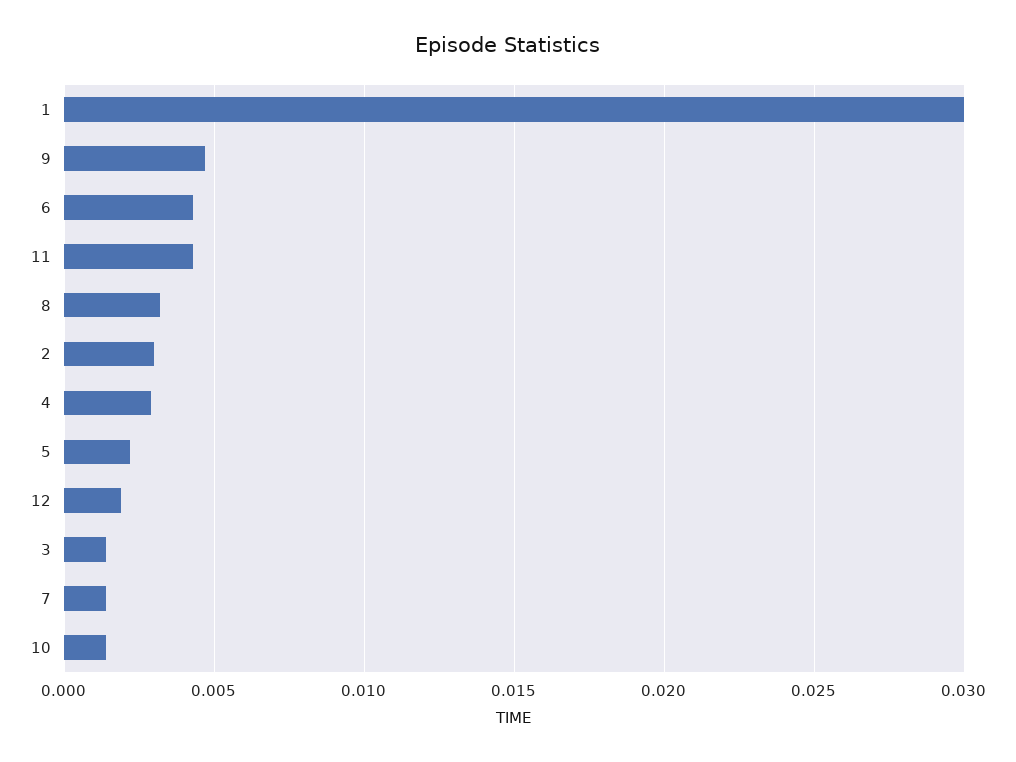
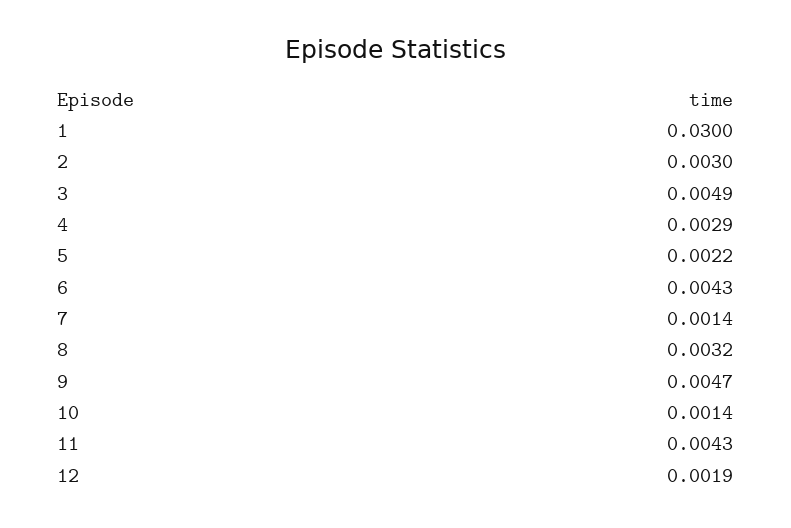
3: 0.0015 -> 0.0049

